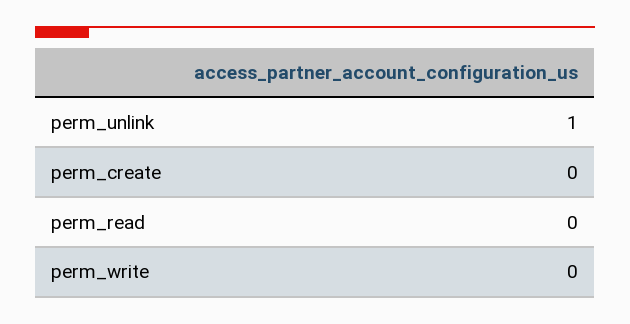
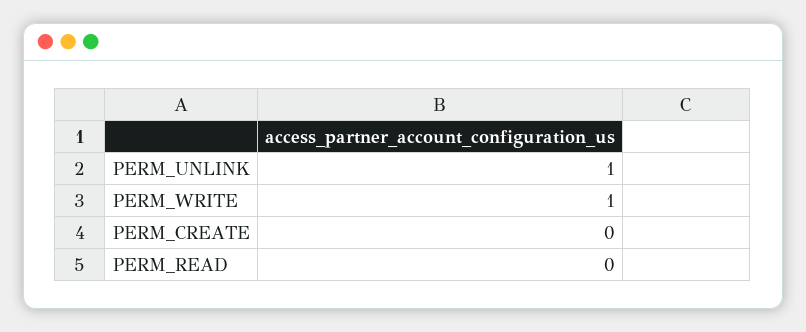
perm_write: 0 -> 1

